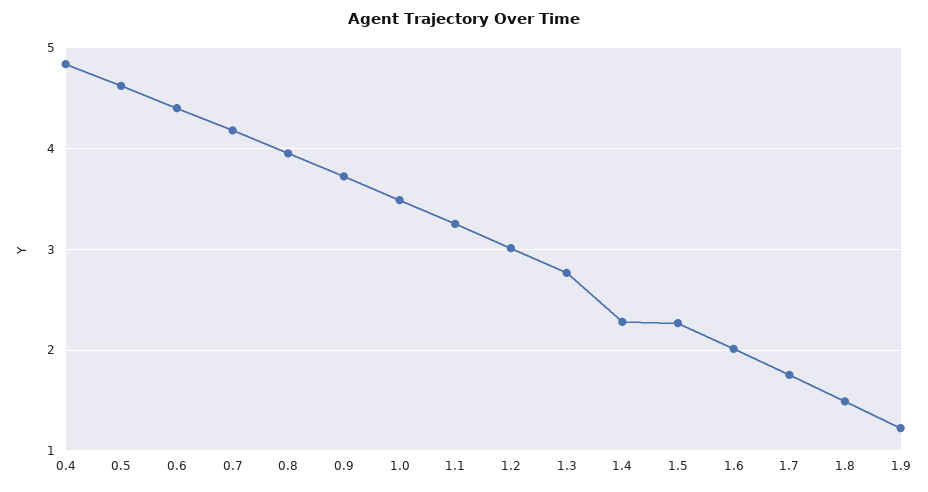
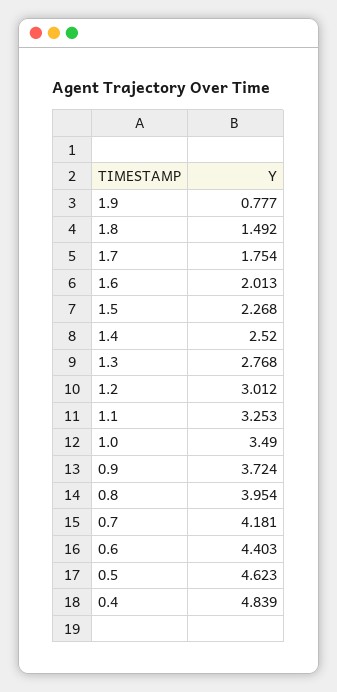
1.4: 2.3 -> 2.52
1.9: 1.2 -> 0.777

